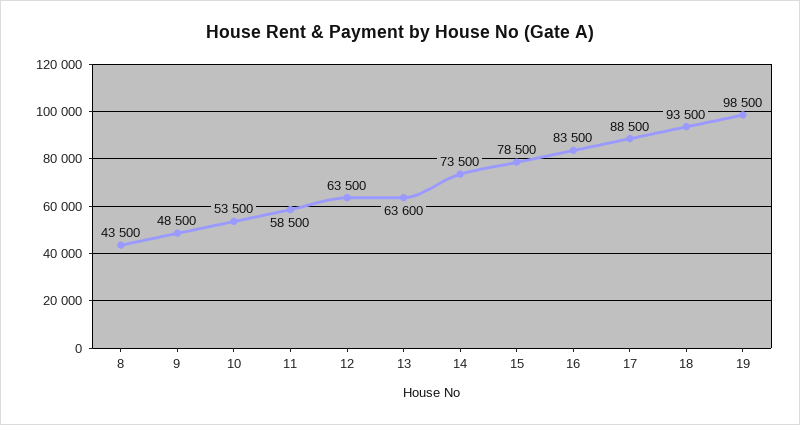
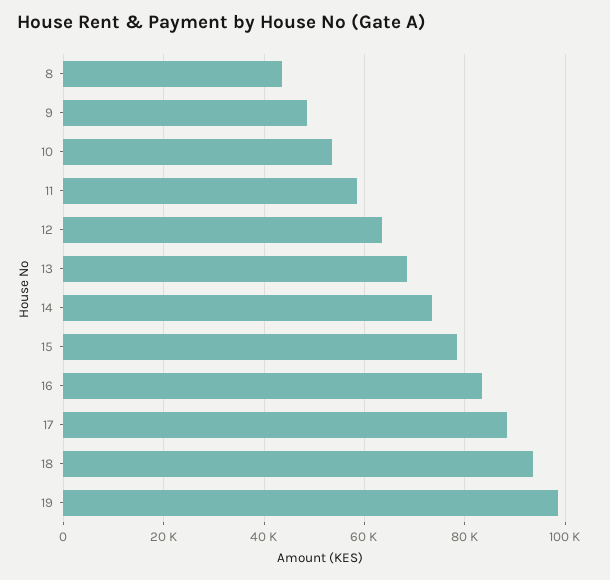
13: 63600 -> 68000

